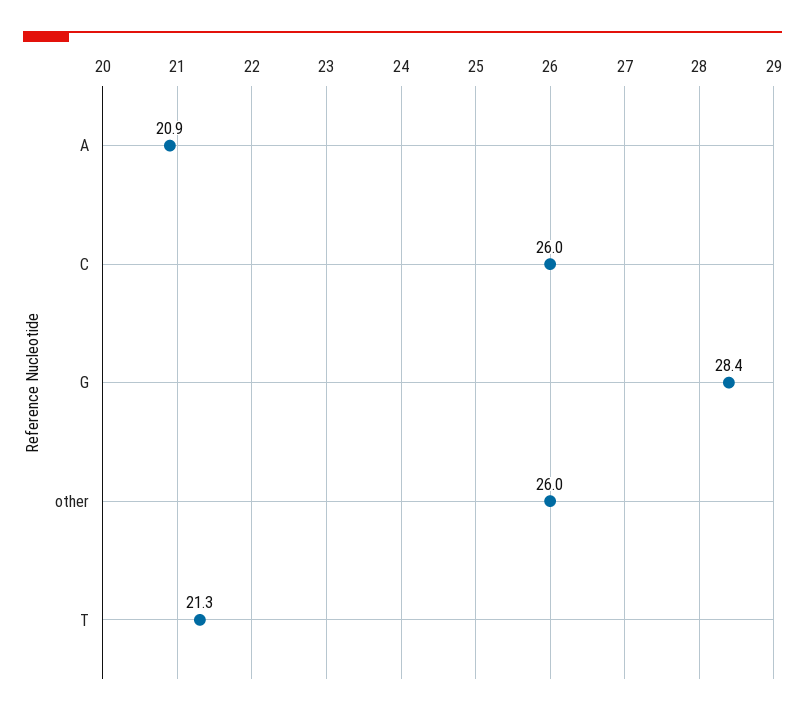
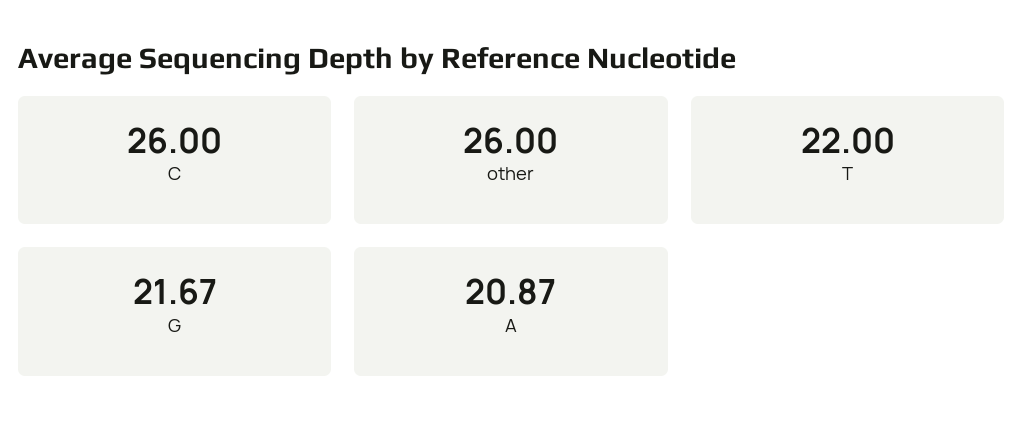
G: 28.4 -> 21.67
T: 21.3 -> 22

